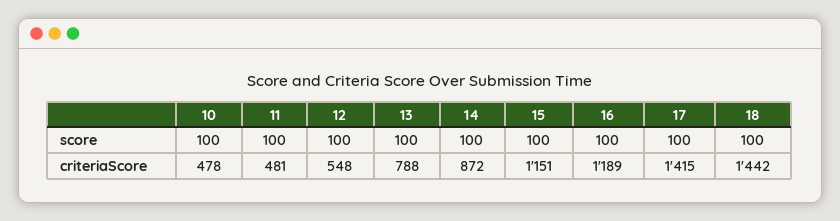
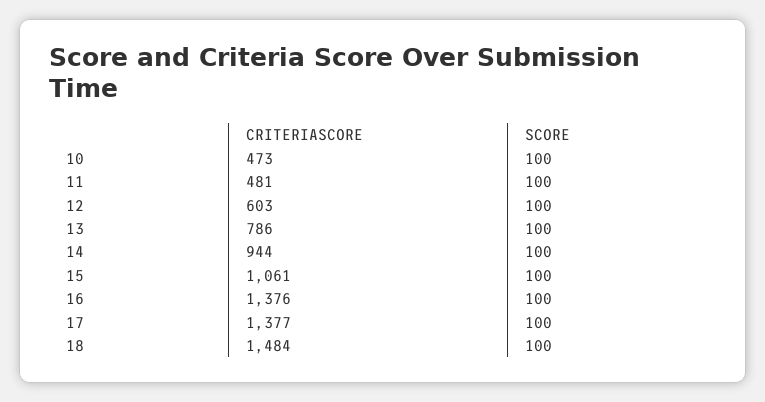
10, criteriaScore: 478 -> 473
12, criteriaScore: 548 -> 603
13, criteriaScore: 788 -> 786
14, criteriaScore: 872 -> 944
15, criteriaScore: 1151 -> 1061
16, criteriaScore: 1189 -> 1376
17, criteriaScore: 1415 -> 1377
18, criteriaScore: 1442 -> 1484

